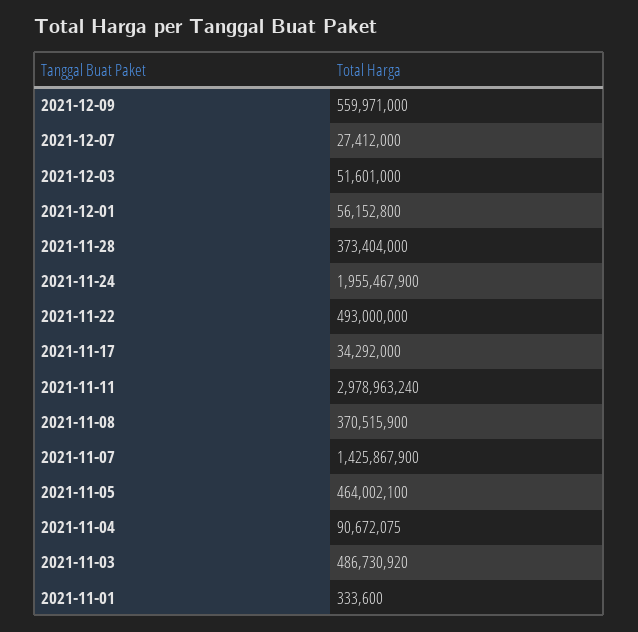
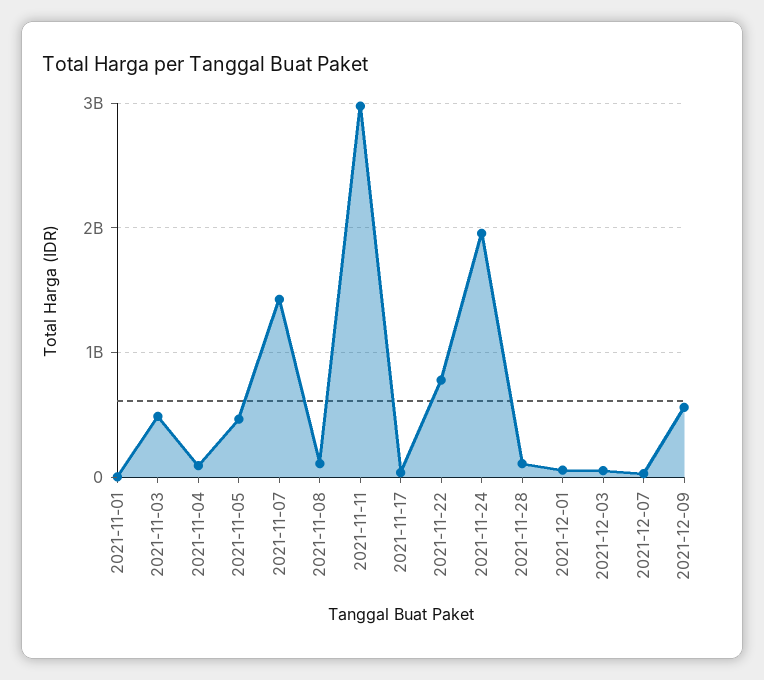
2021-11-28: 373404000 -> 100000000
2021-11-22: 493000000 -> 800000000
2021-11-08: 370515900 -> 100000000

